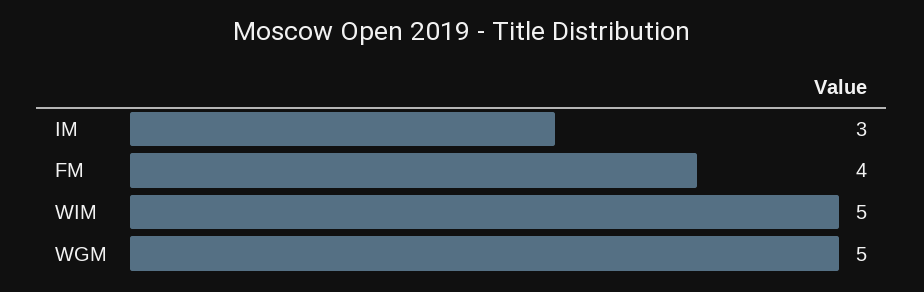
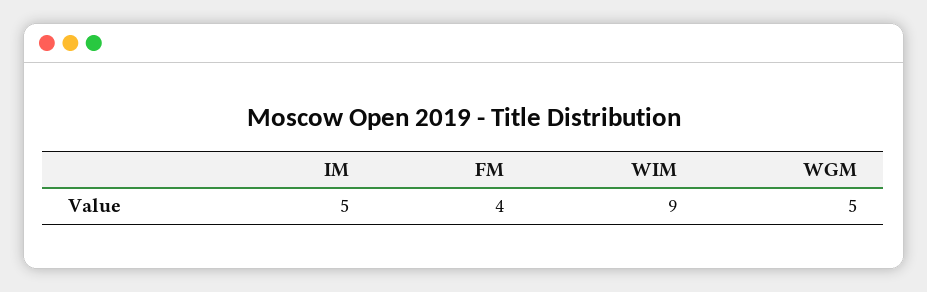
IM: 3 -> 5
WIM: 5 -> 9

